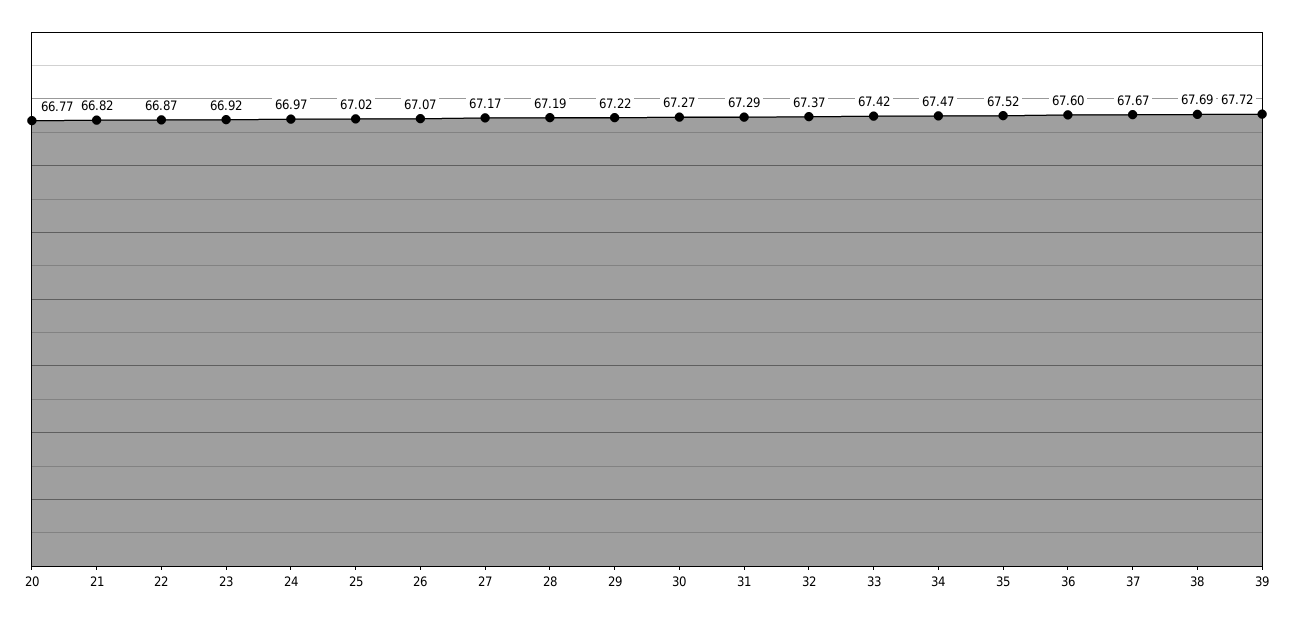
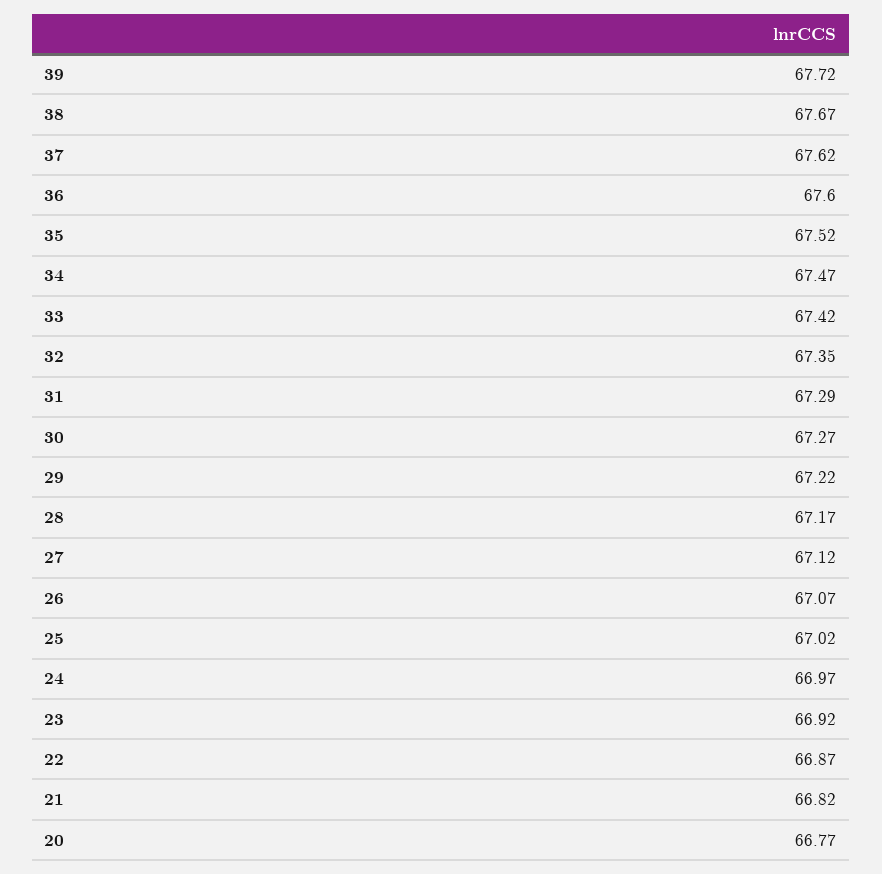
27: 67.17 -> 67.12
28: 67.19 -> 67.17
32: 67.37 -> 67.35
37: 67.67 -> 67.62
38: 67.69 -> 67.67

